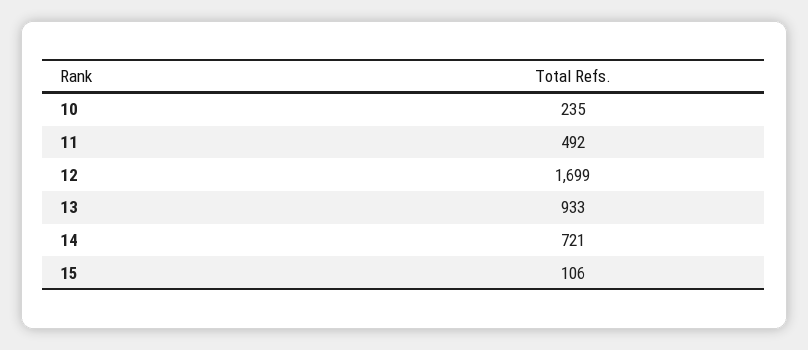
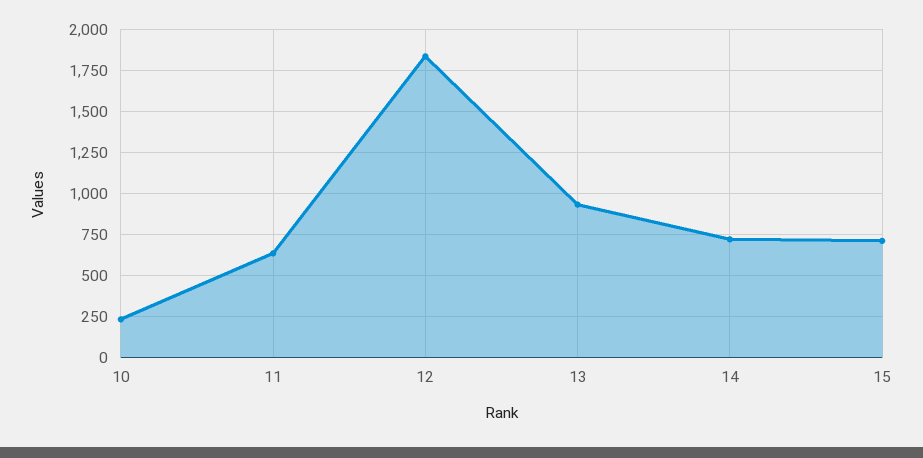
11: 492 -> 650
12: 1699 -> 1850
15: 106 -> 700

